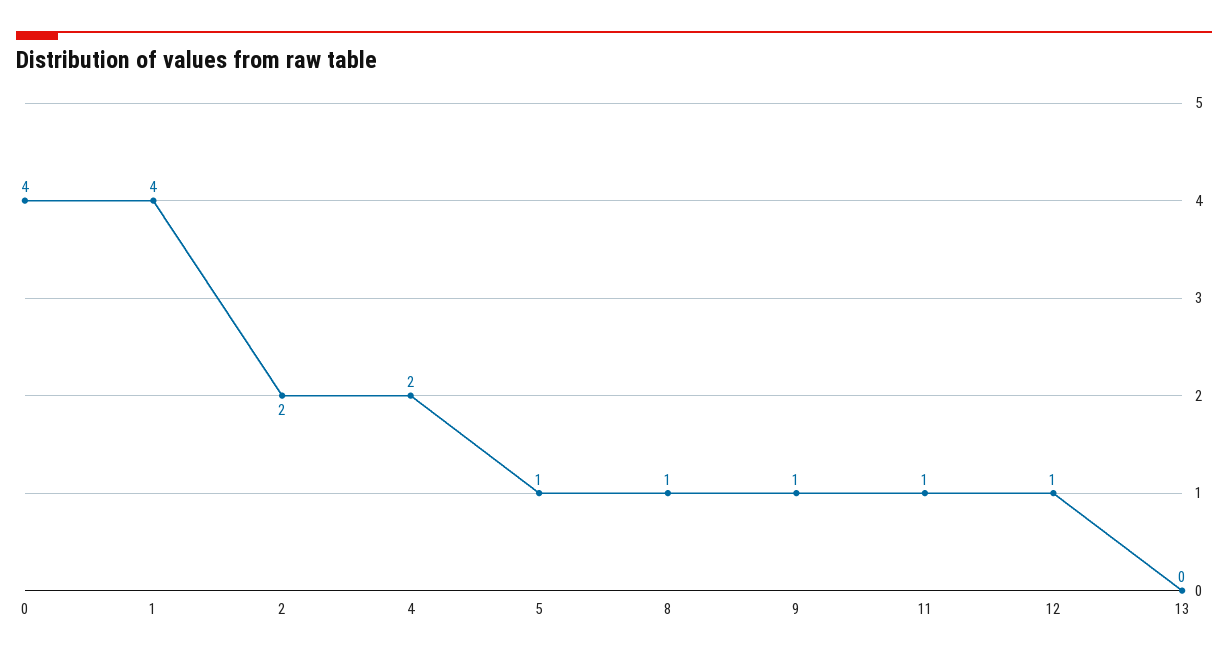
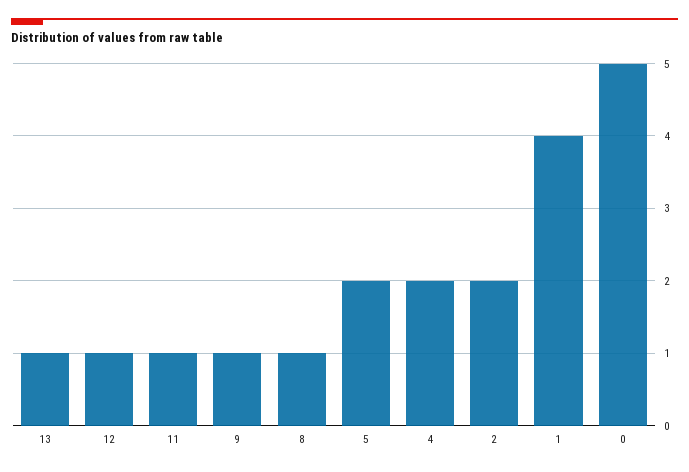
0: 4 -> 5
5: 1 -> 2
13: 0 -> 1

